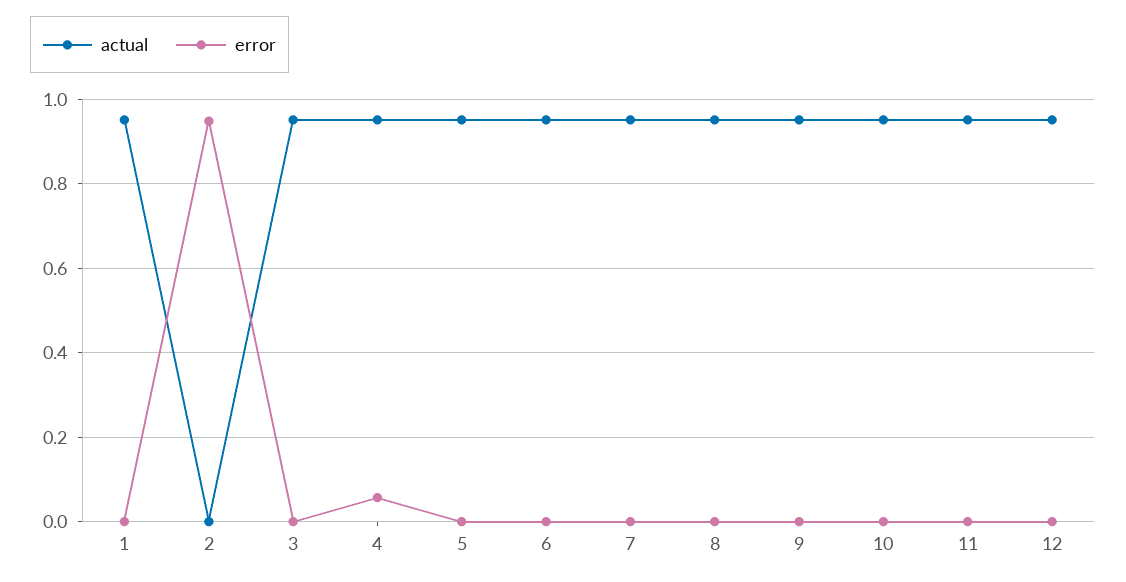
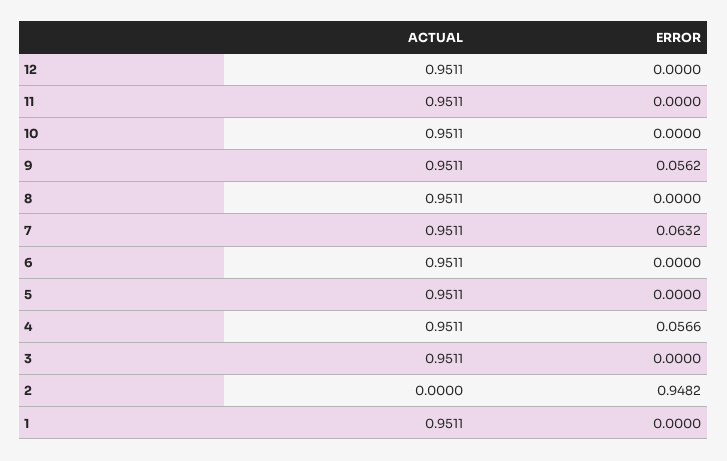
error, 7: 0 -> 0.0632
error, 9: 0 -> 0.0562

